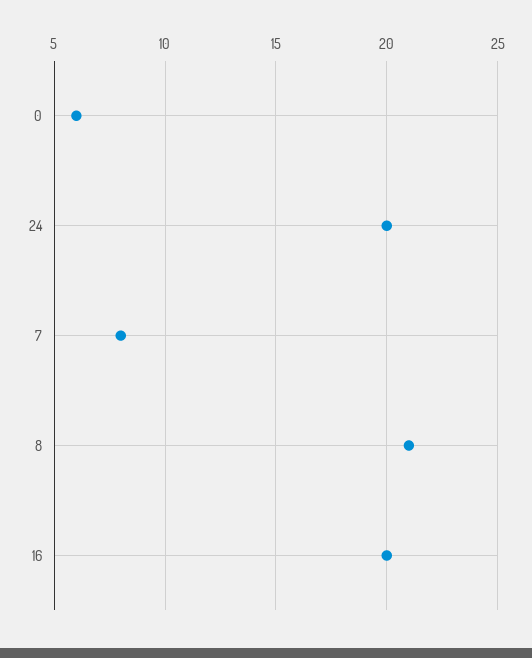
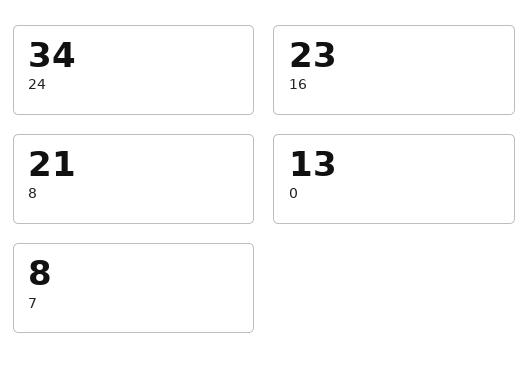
0: 6 -> 13
24: 20 -> 34
16: 20 -> 23

